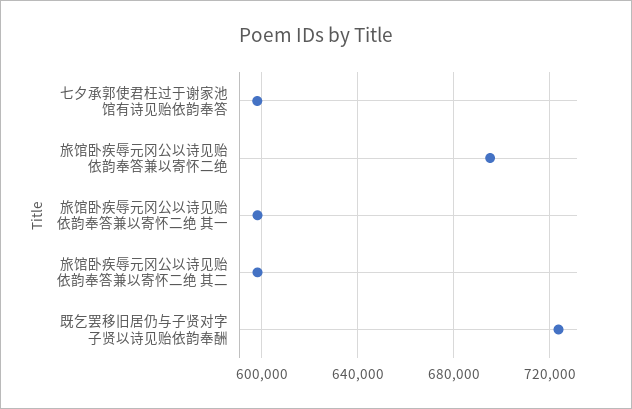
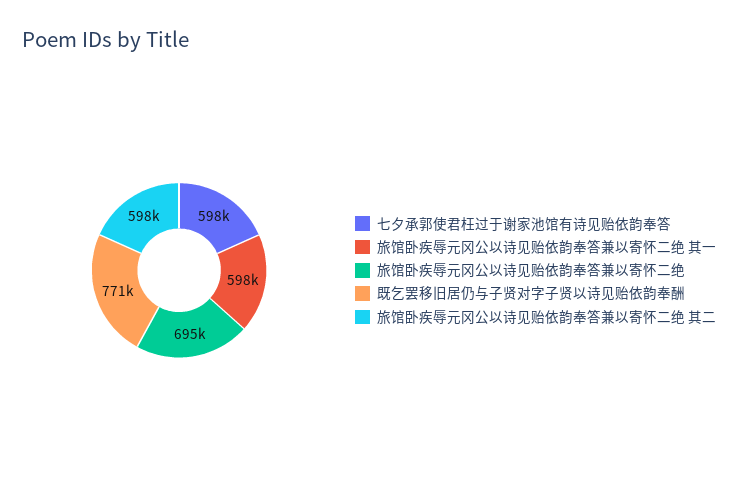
既乞罢移旧居仍与子贤对字子贤以诗见贻依韵奉酬: 725000 -> 771000

